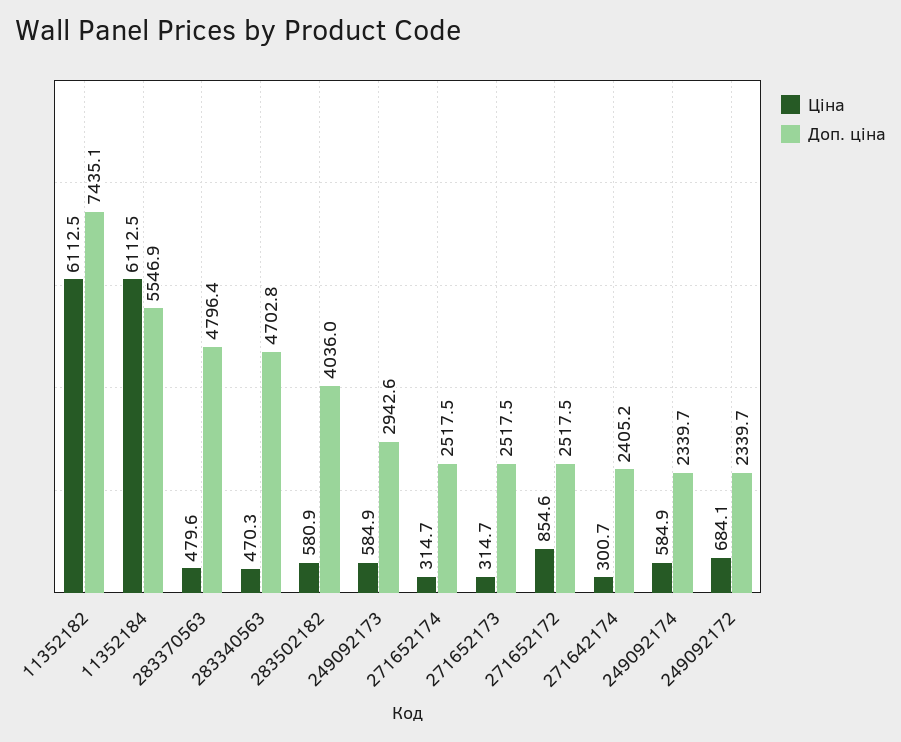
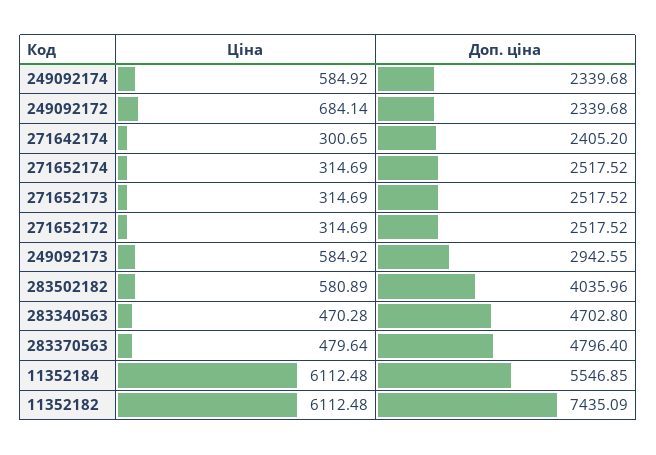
Ціна, 271652172: 854.6 -> 314.69

